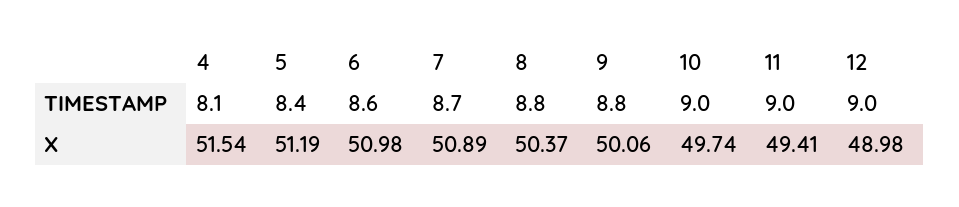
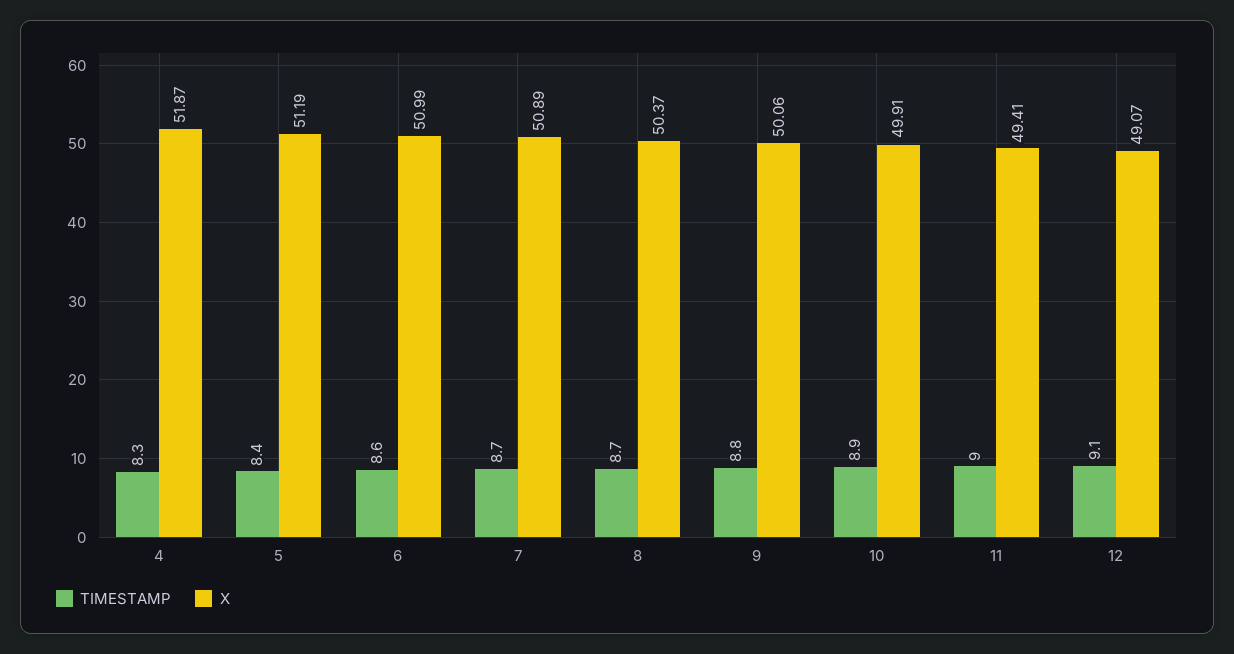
TIMESTAMP, 4: 8.1 -> 8.3
TIMESTAMP, 8: 8.8 -> 8.7
TIMESTAMP, 10: 9 -> 8.9
TIMESTAMP, 12: 9 -> 9.1
X, 4: 51.54 -> 51.87
X, 6: 50.98 -> 50.99
X, 10: 49.74 -> 49.91
X, 12: 48.98 -> 49.07

